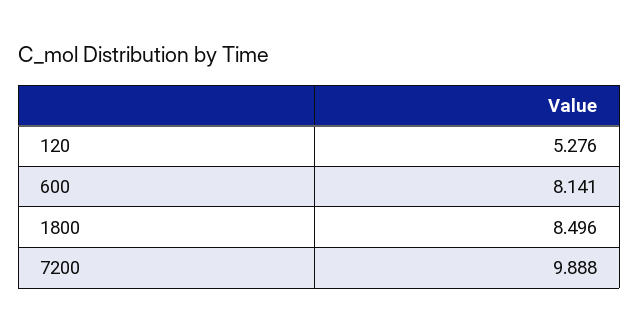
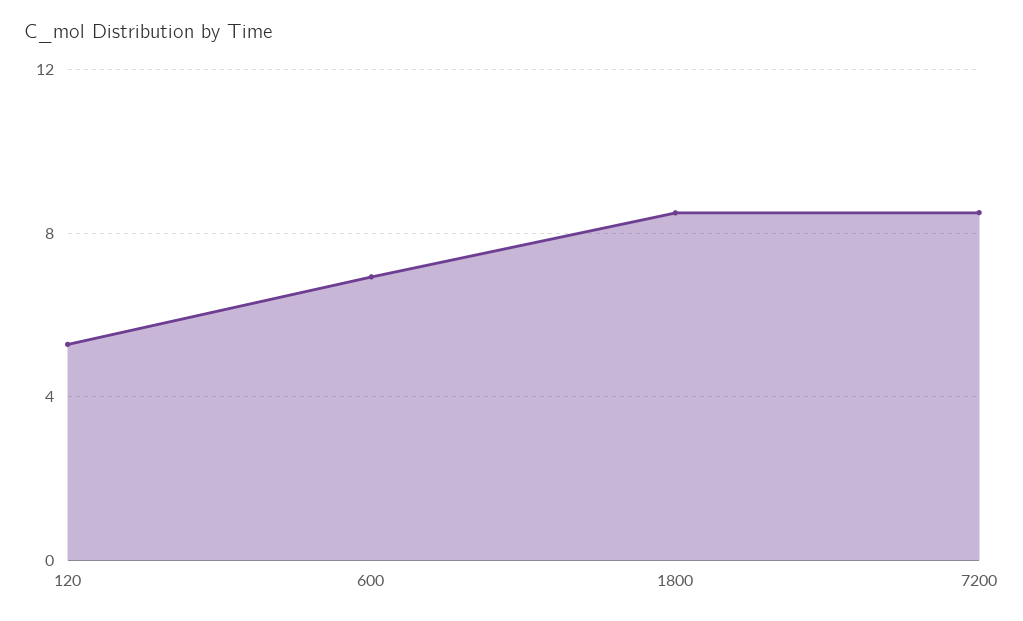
600: 8.141 -> 7
7200: 9.888 -> 8.5

